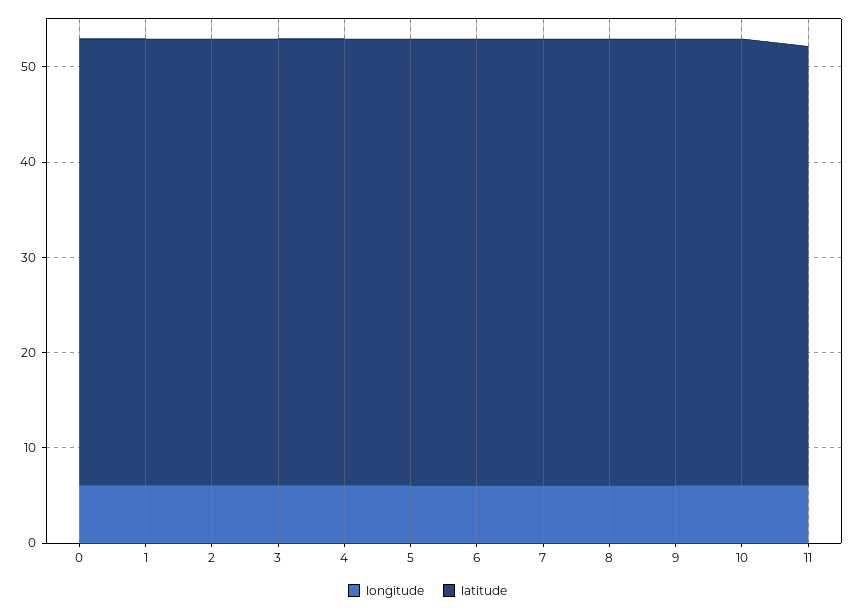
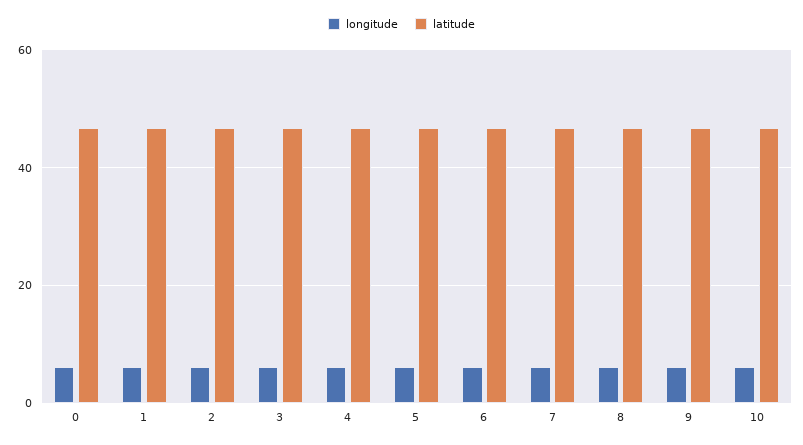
longitude, 11: 6 -> none
latitude, 11: 46 -> none

